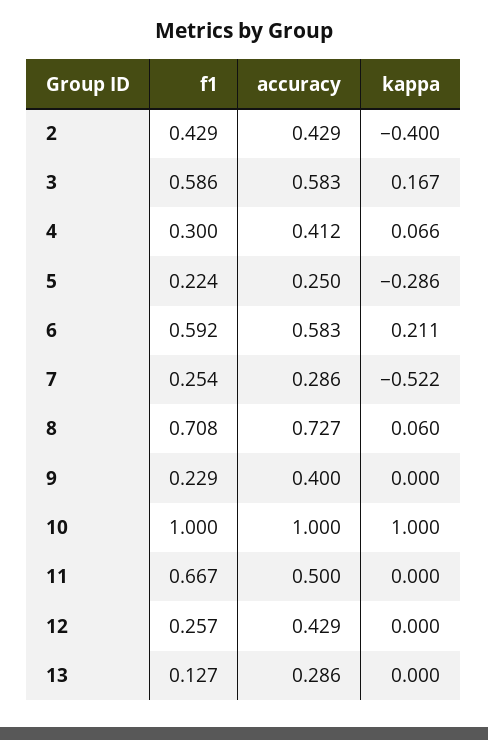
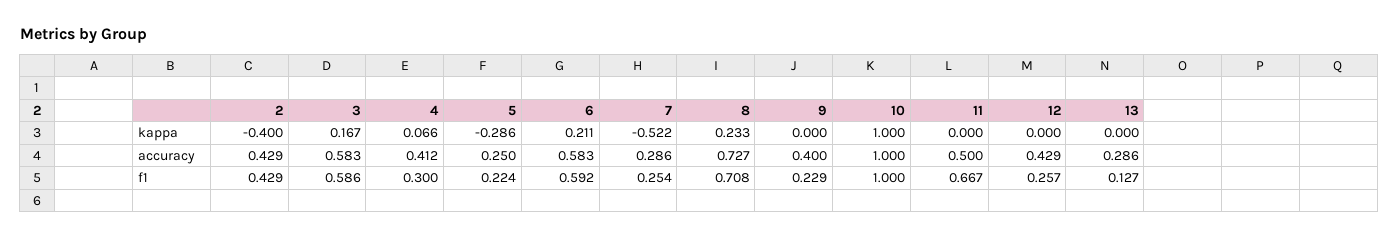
kappa, 8: 0.06 -> 0.233

